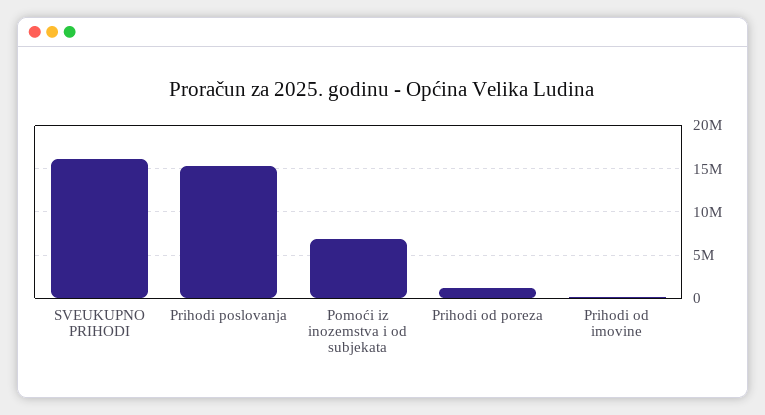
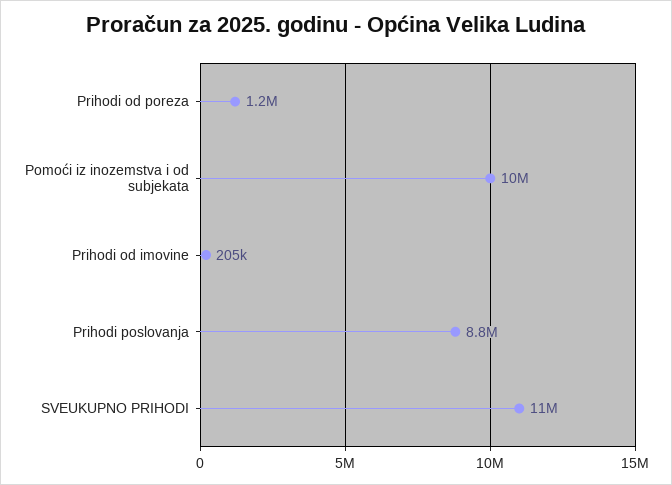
SVEUKUPNO PRIHODI: 16000000 -> 11000000
Prihodi poslovanja: 15000000 -> 8800000
Pomoći iz inozemstva i od subjekata: 7000000 -> 10000000

